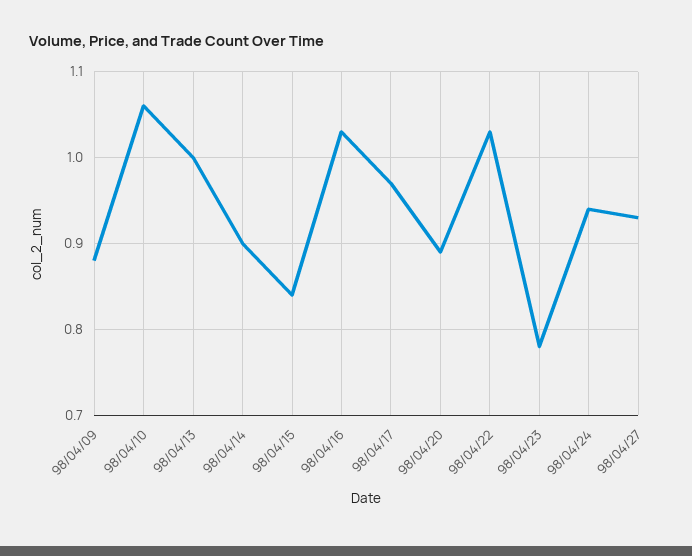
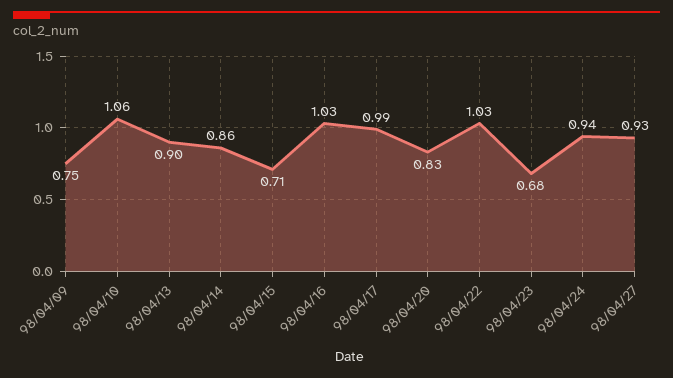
98/04/09: 0.88 -> 0.75
98/04/13: 1 -> 0.9
98/04/14: 0.9 -> 0.86
98/04/15: 0.84 -> 0.71
98/04/17: 0.97 -> 0.99
98/04/20: 0.89 -> 0.83
98/04/23: 0.78 -> 0.68

